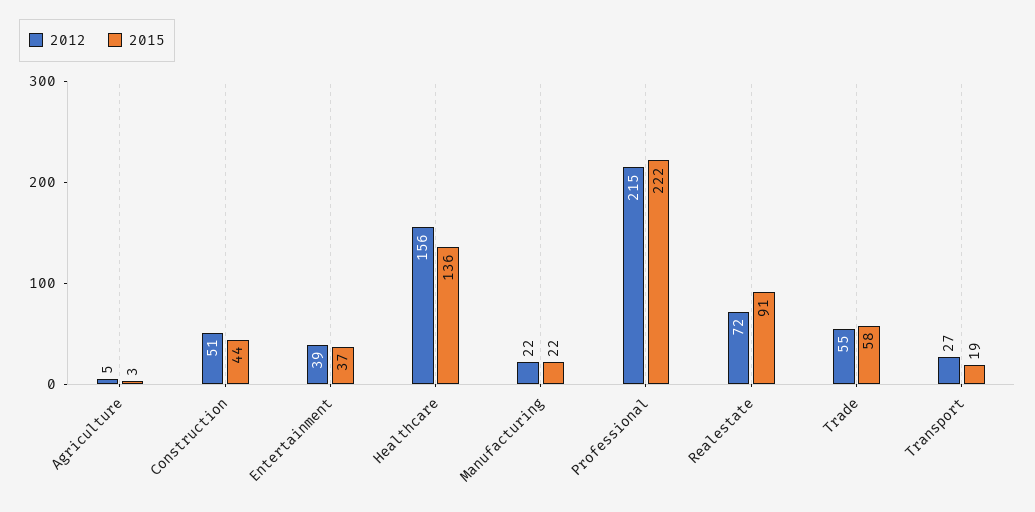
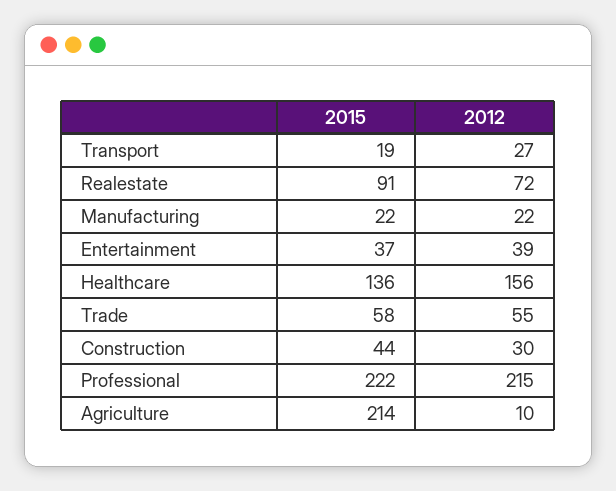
2012, Agriculture: 5 -> 10
2015, Agriculture: 3 -> 214
2012, Construction: 51 -> 30

